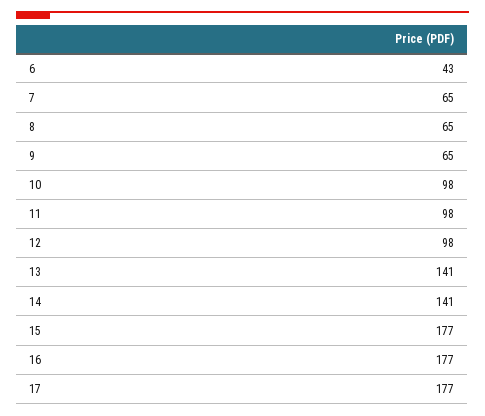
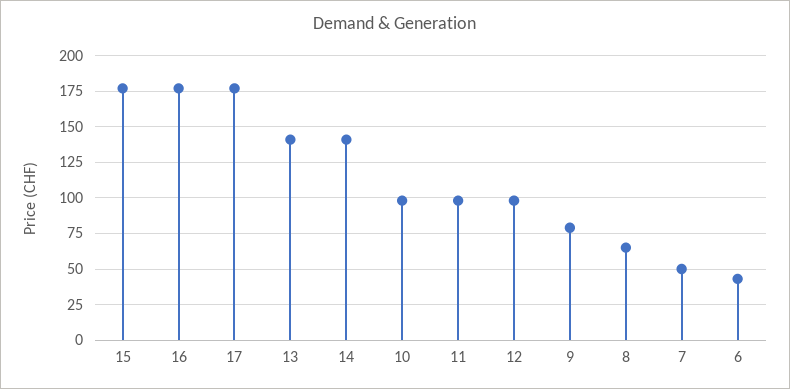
7: 65 -> 50
9: 65 -> 80

